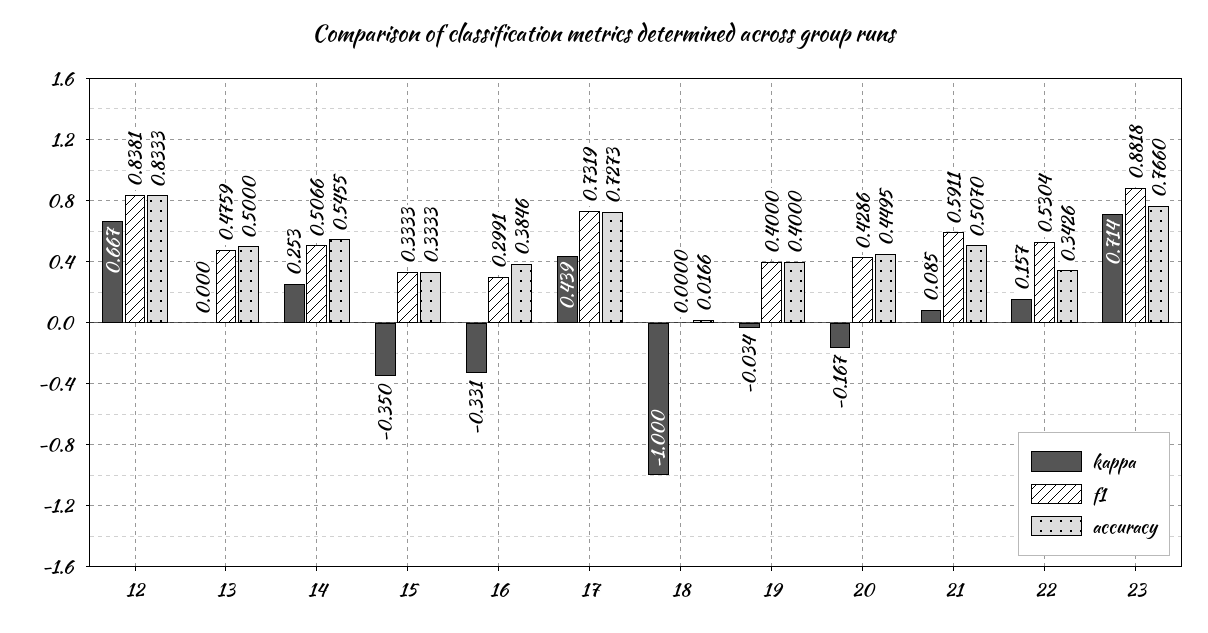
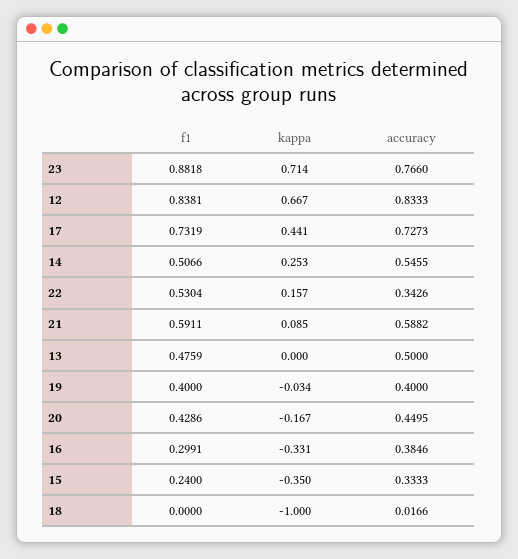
f1, 15: 0.3333 -> 0.24
kappa, 17: 0.439 -> 0.441
accuracy, 21: 0.507 -> 0.5882

